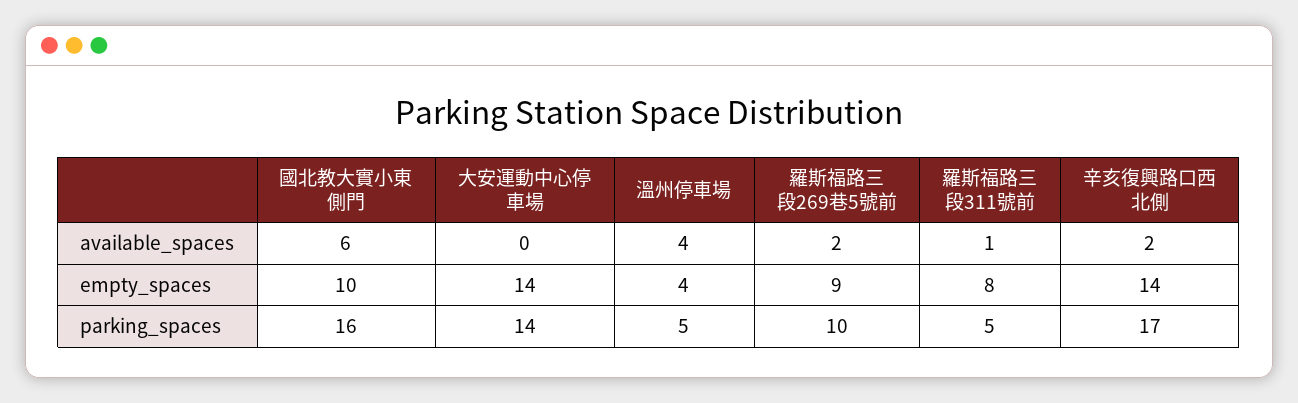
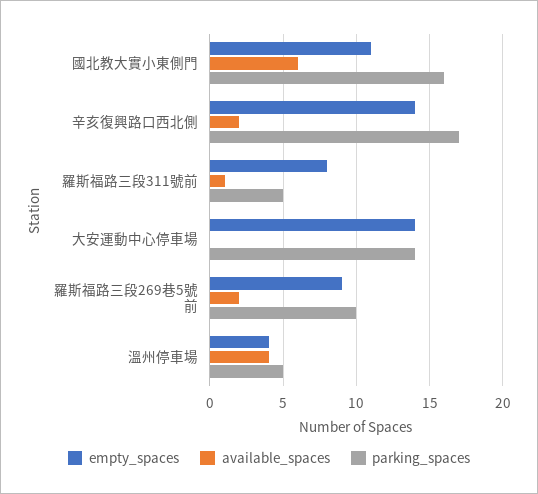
empty_spaces, 國北教大實小東側門: 10 -> 11

